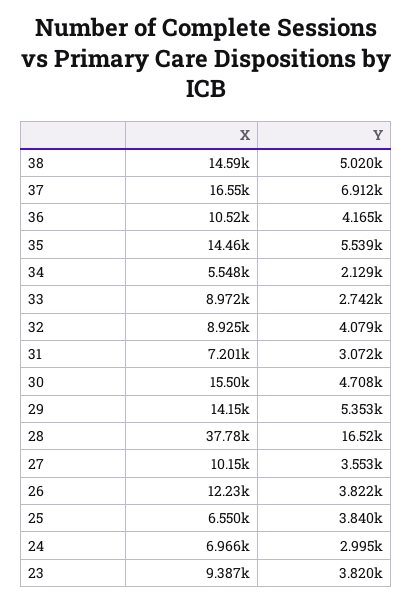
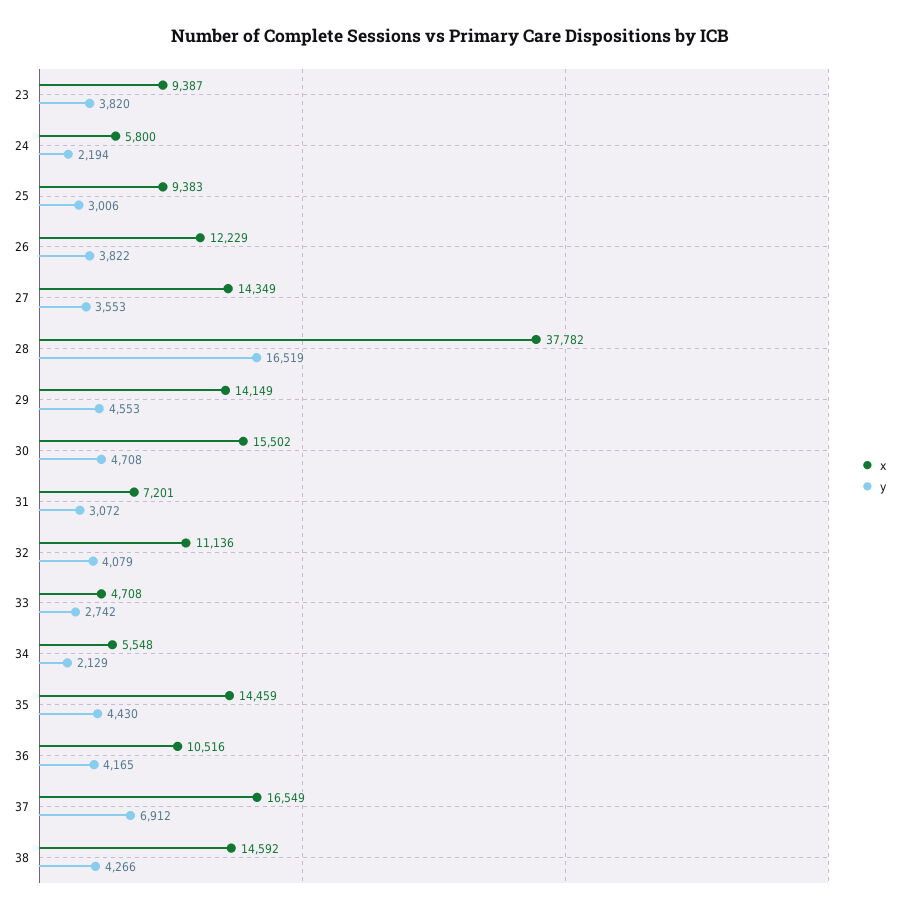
Y, 38: 5020 -> 4266
Y, 35: 5539 -> 4430
X, 33: 8972 -> 4708
X, 32: 8925 -> 11136
Y, 29: 5353 -> 4553
X, 27: 10150 -> 14349
X, 25: 6550 -> 9383
Y, 25: 3840 -> 3006
X, 24: 6966 -> 5800
Y, 24: 2995 -> 2194

